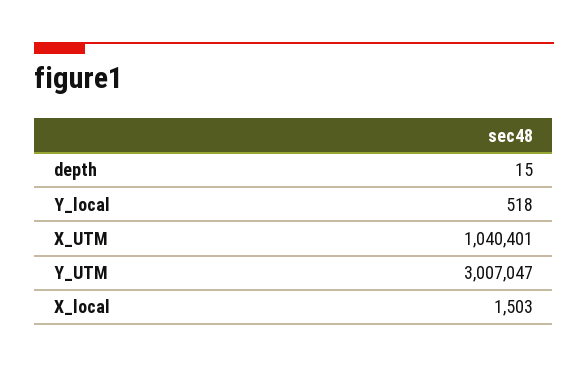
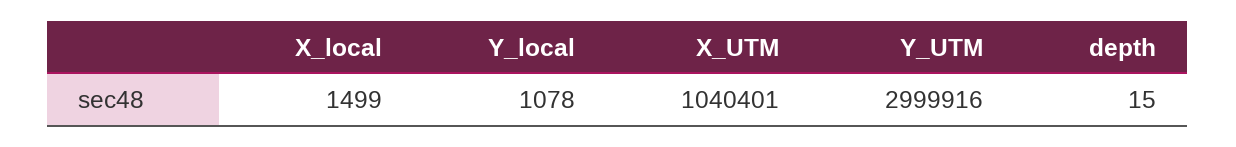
Y_local: 518 -> 1078
Y_UTM: 3007047 -> 2999916
X_local: 1503 -> 1499

